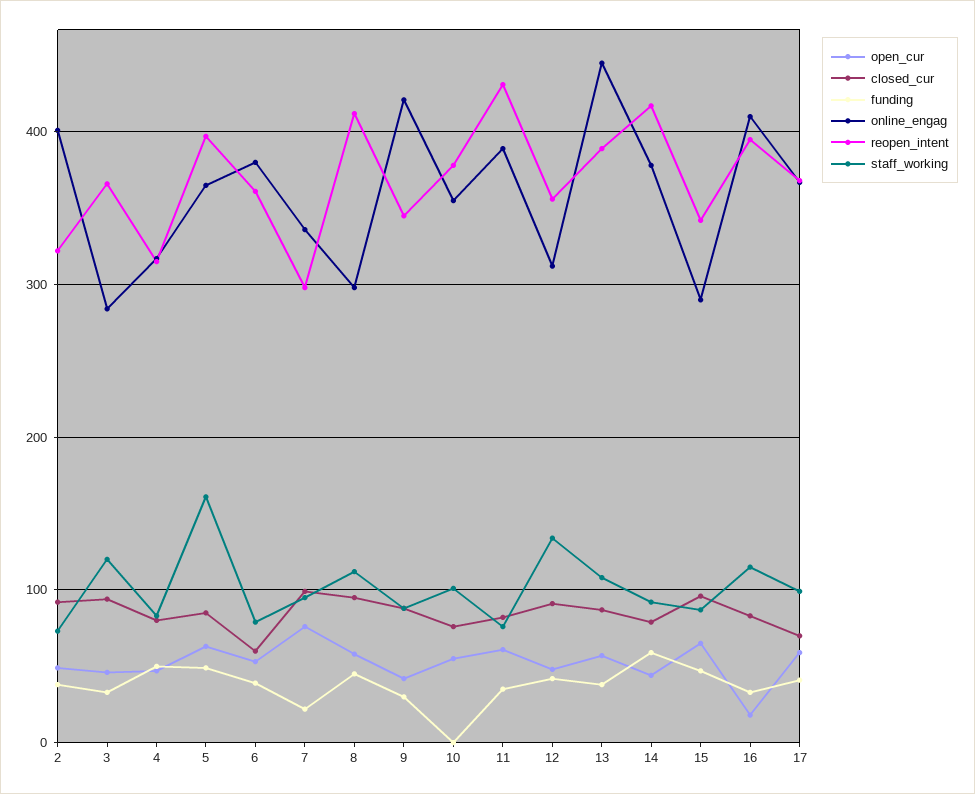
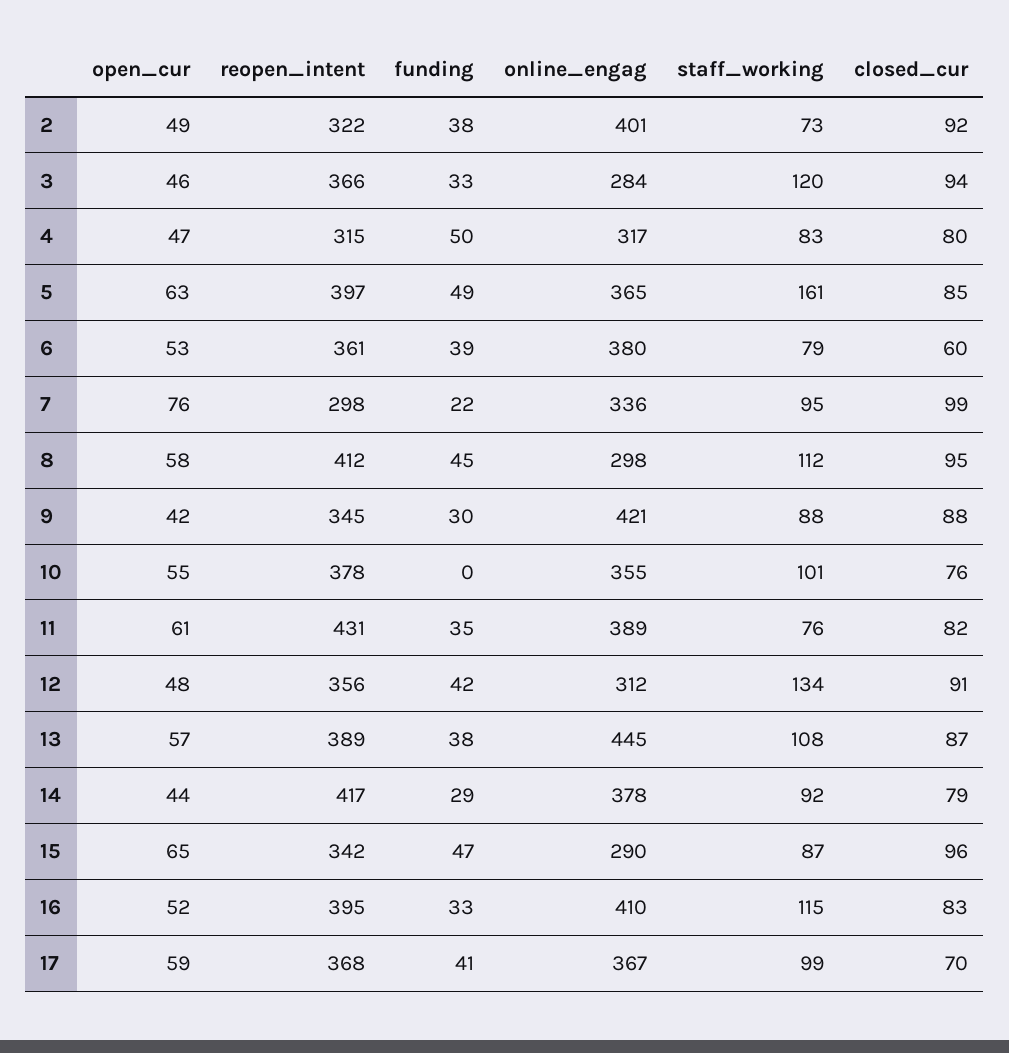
funding, 14: 60 -> 29
open_cur, 16: 20 -> 52

